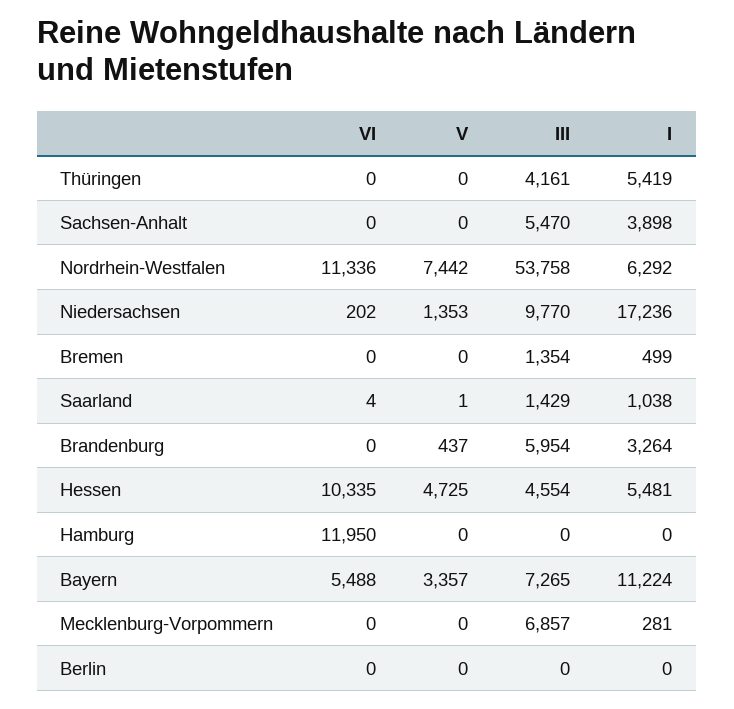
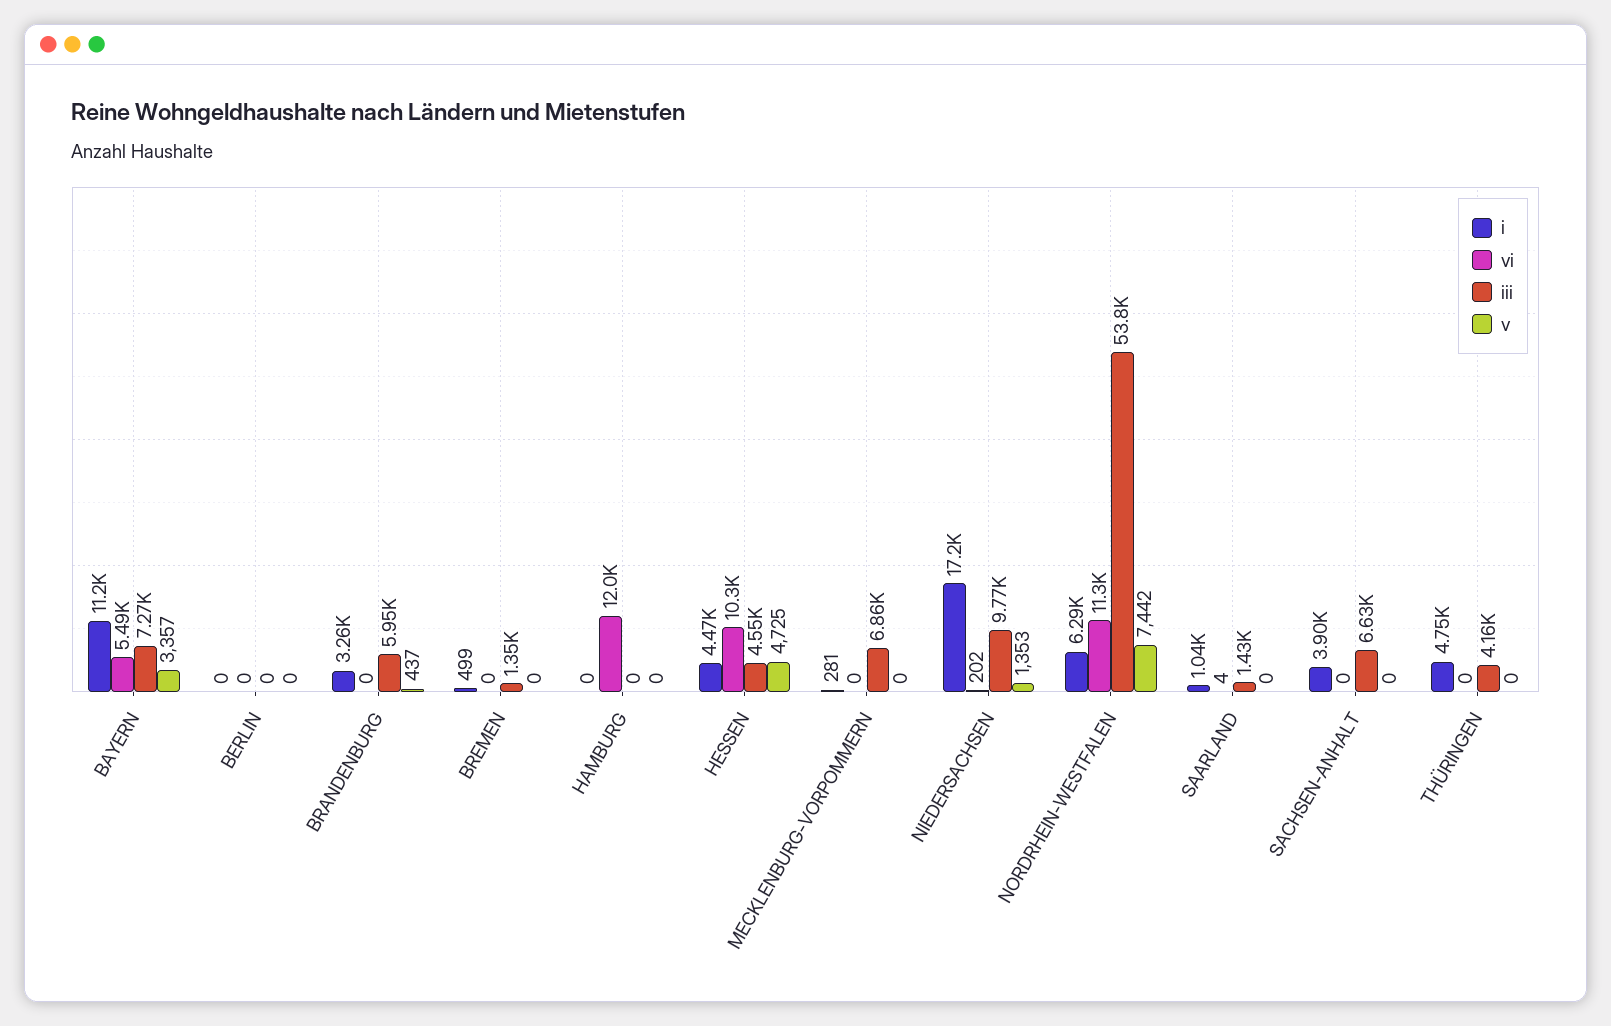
I, Thüringen: 5419 -> 4750
III, Sachsen-Anhalt: 5470 -> 6630
V, Saarland: 1 -> 0
I, Hessen: 5481 -> 4470

